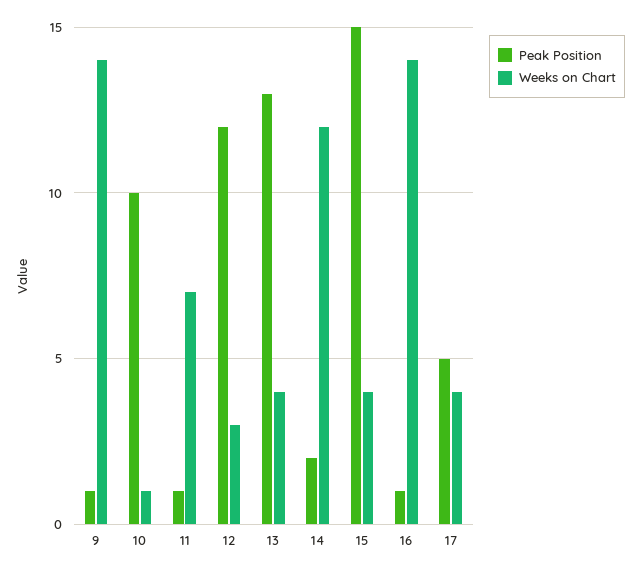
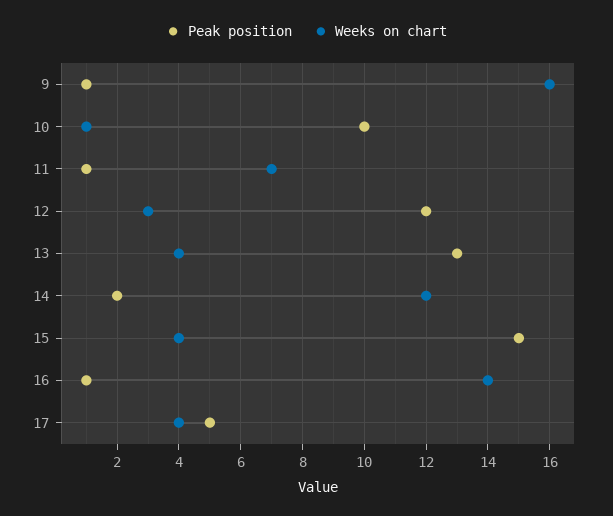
Weeks on Chart, 9: 14 -> 16

